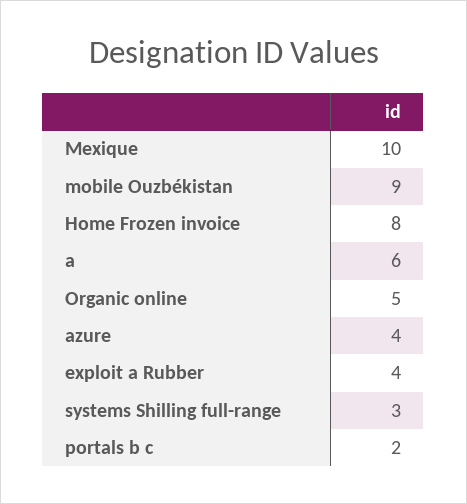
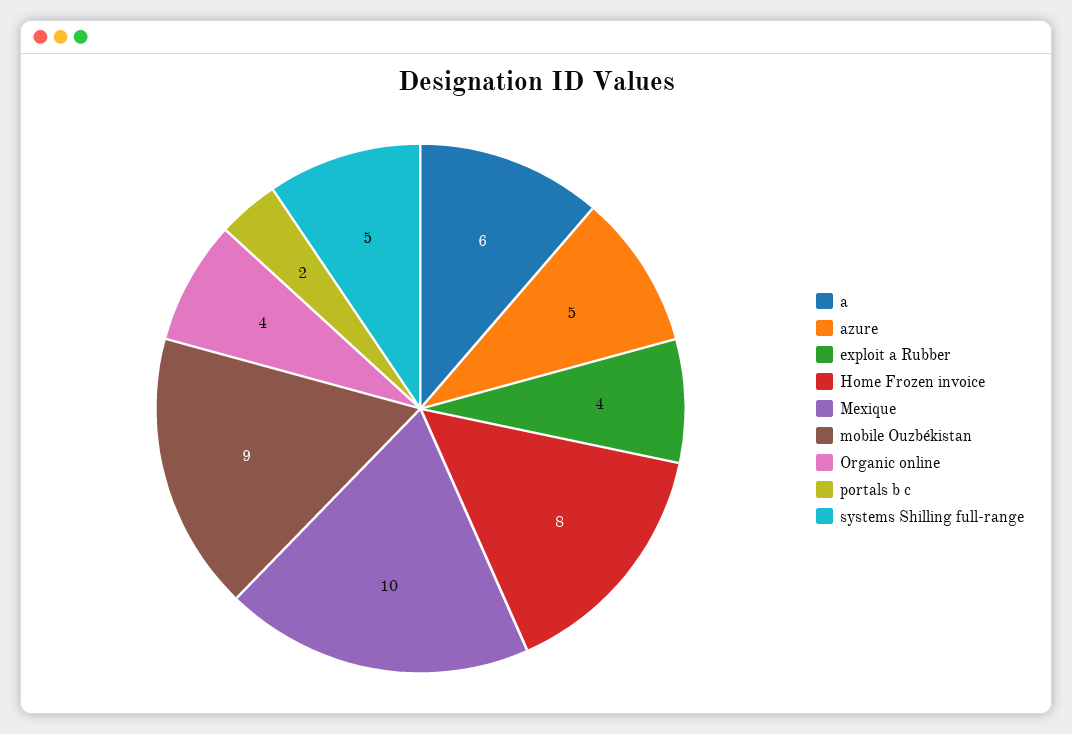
Organic online: 5 -> 4
azure: 4 -> 5
systems Shilling full-range: 3 -> 5

